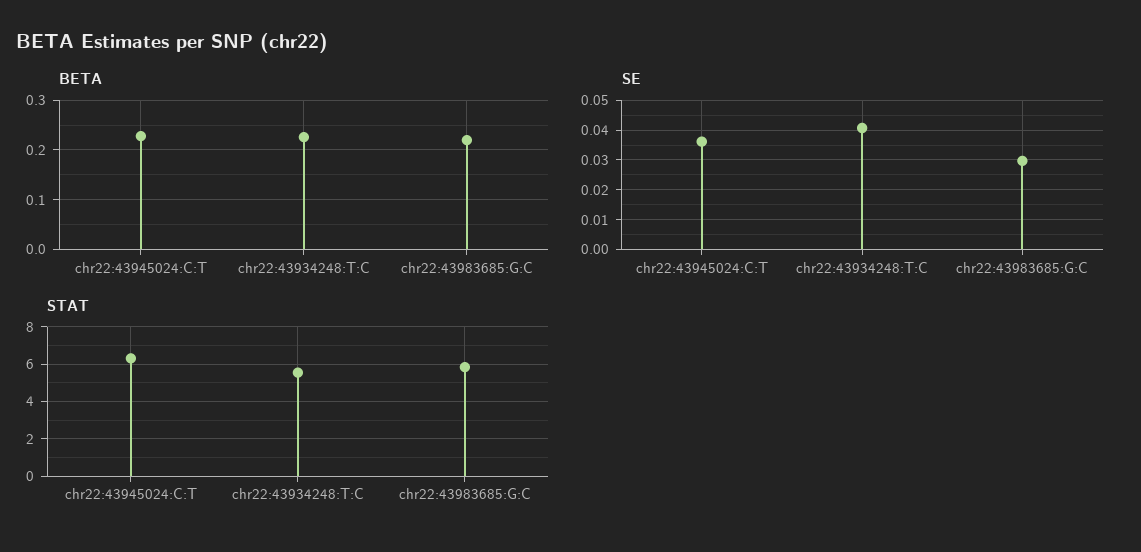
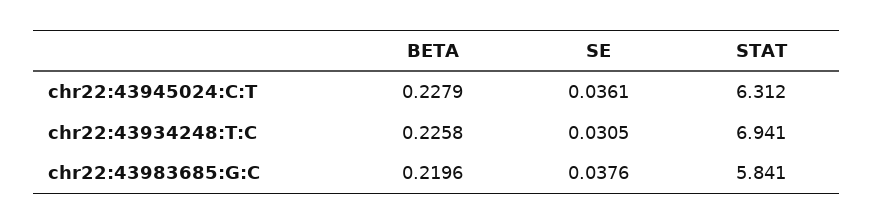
SE, chr22:43934248:T:C: 0.04 -> 0.0305
SE, chr22:43983685:G:C: 0.03 -> 0.0376
STAT, chr22:43934248:T:C: 5.5 -> 6.941

